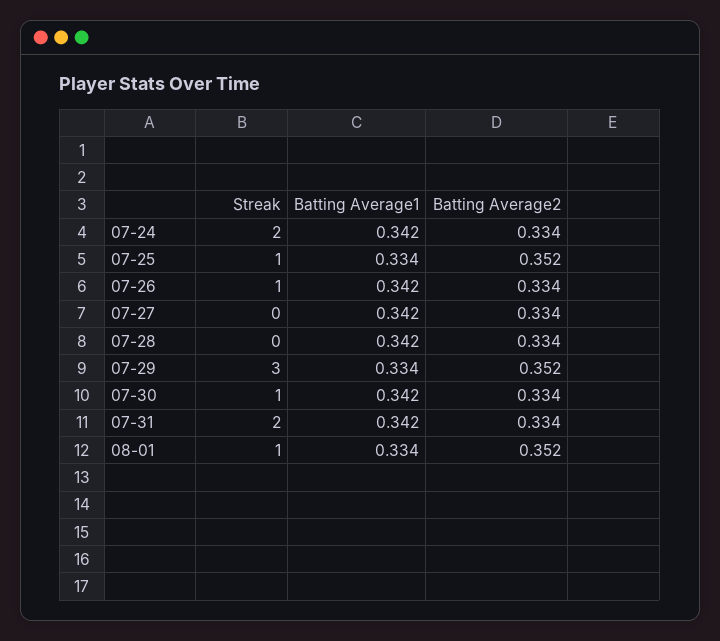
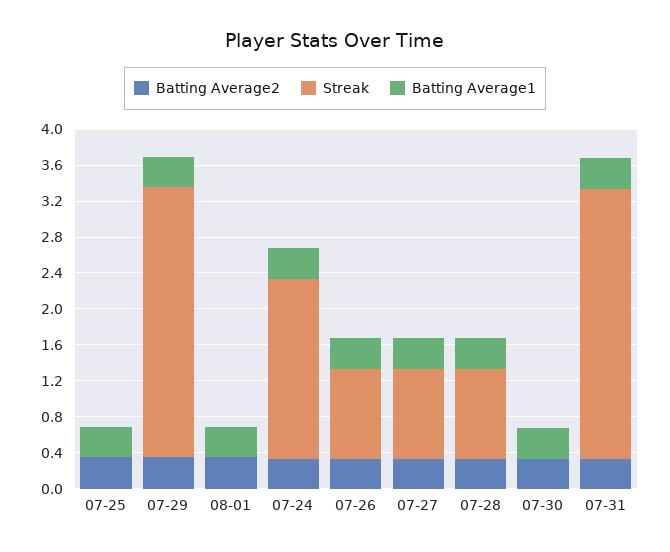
Streak, 07-25: 1 -> 0
Streak, 07-27: 0 -> 1
Streak, 07-28: 0 -> 1
Streak, 07-30: 1 -> 0
Streak, 07-31: 2 -> 3
Streak, 08-01: 1 -> 0

